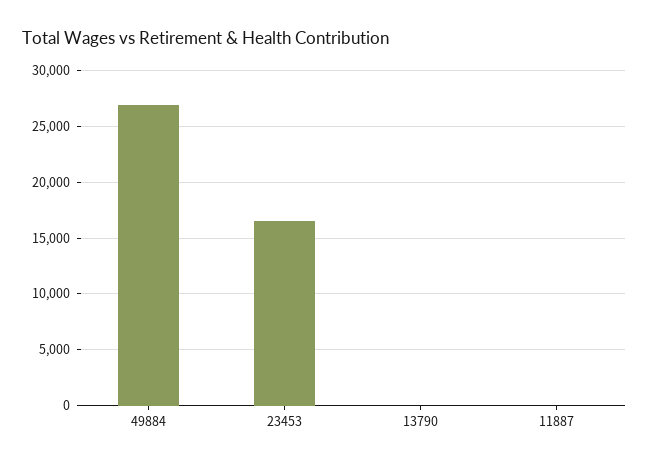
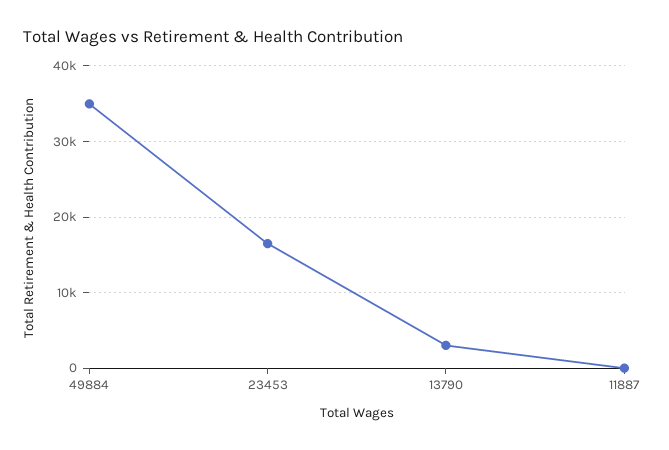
49884: 27000 -> 35000
13790: 0 -> 3000

